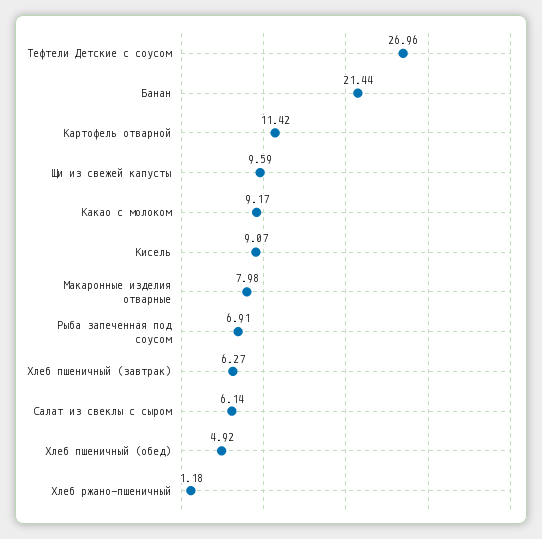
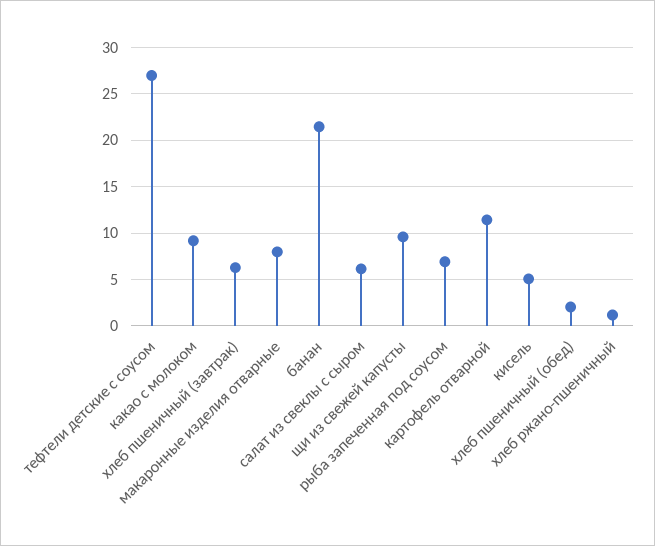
Кисель: 9.07 -> 5
Хлеб пшеничный (обед): 4.92 -> 2

